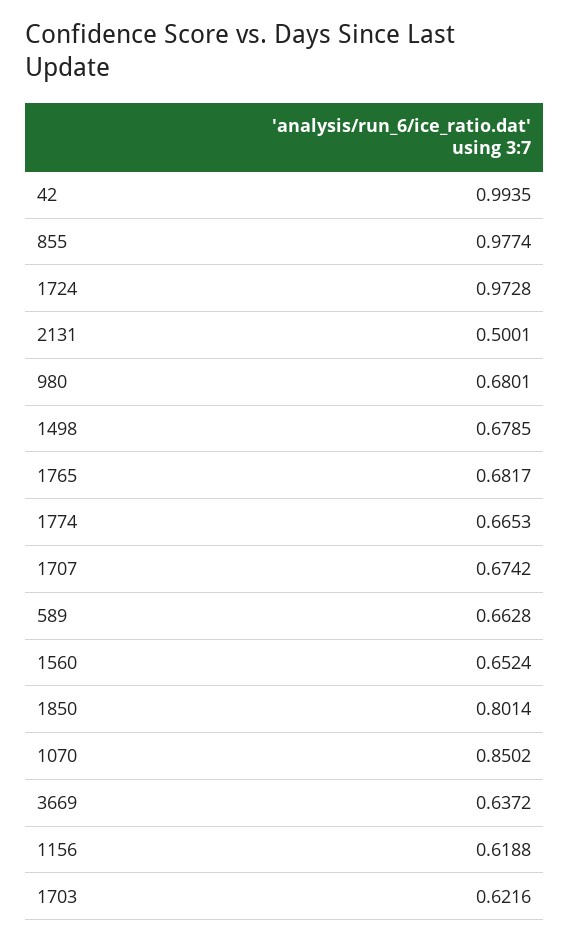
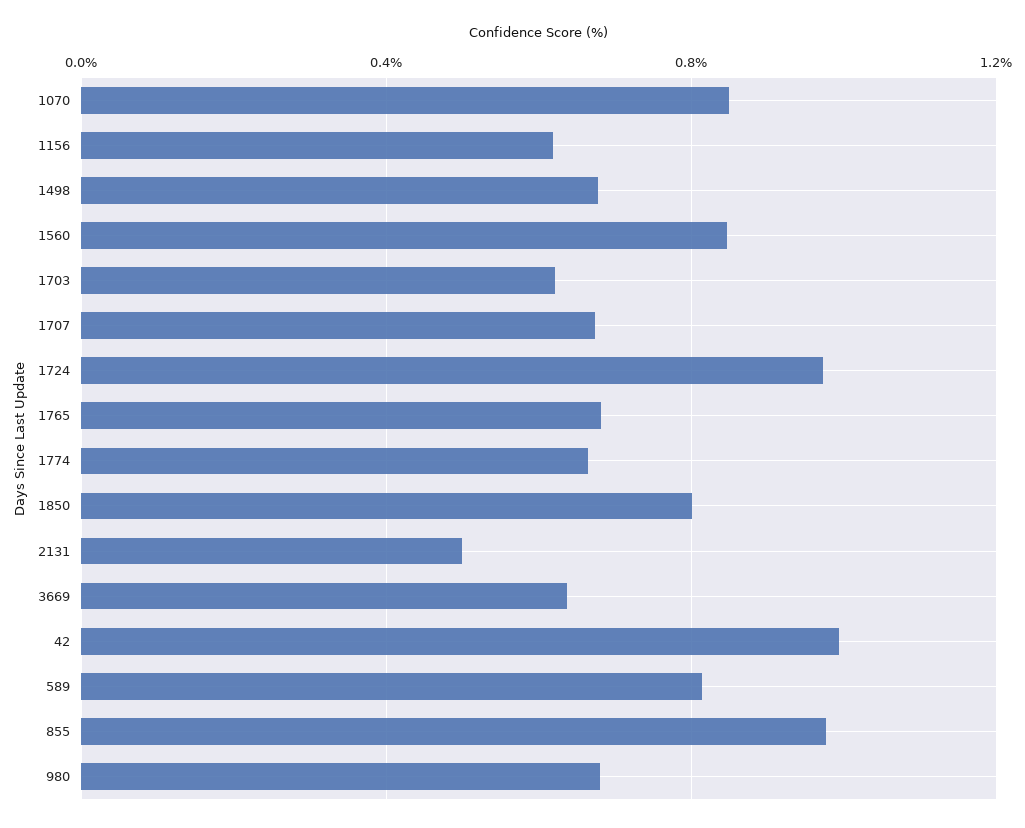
589: 0.6628 -> 0.8
1560: 0.6524 -> 0.85

